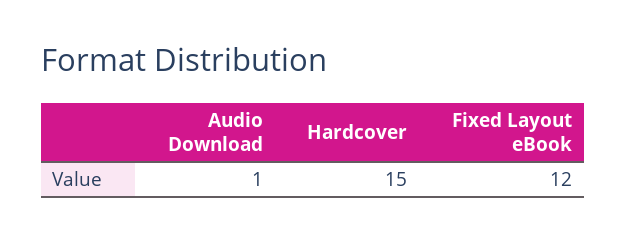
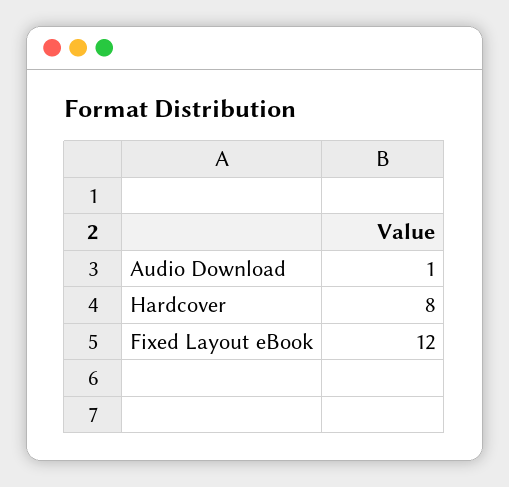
Hardcover: 15 -> 8

